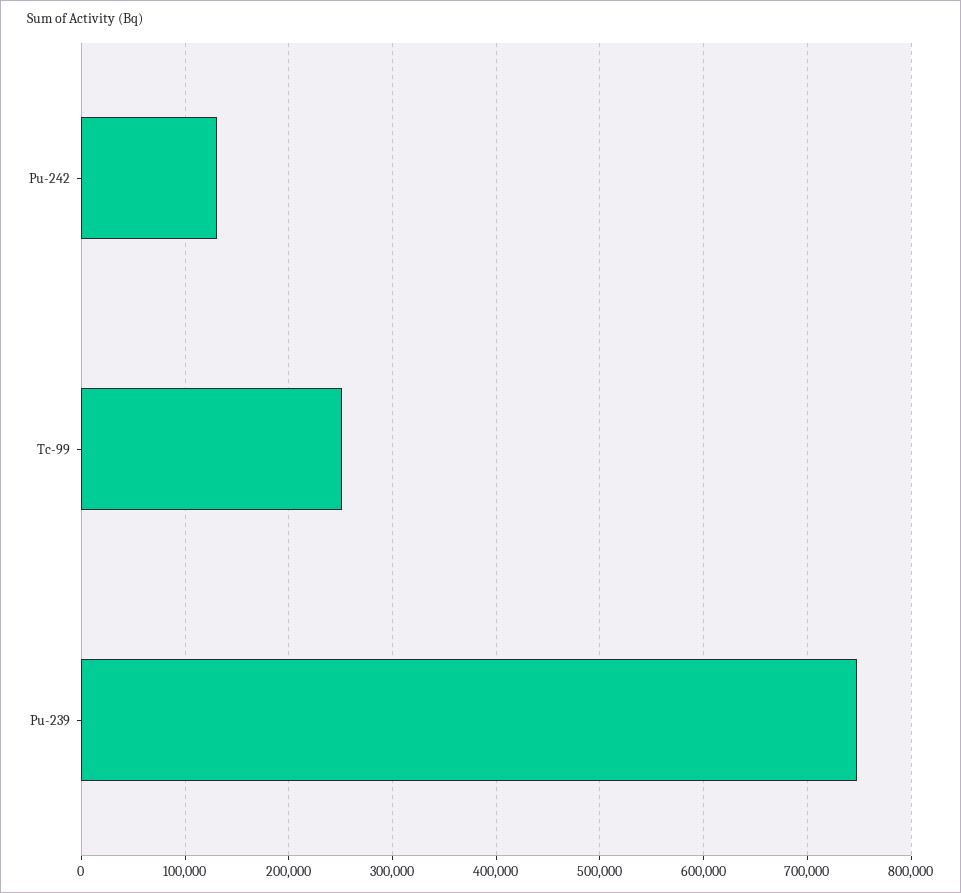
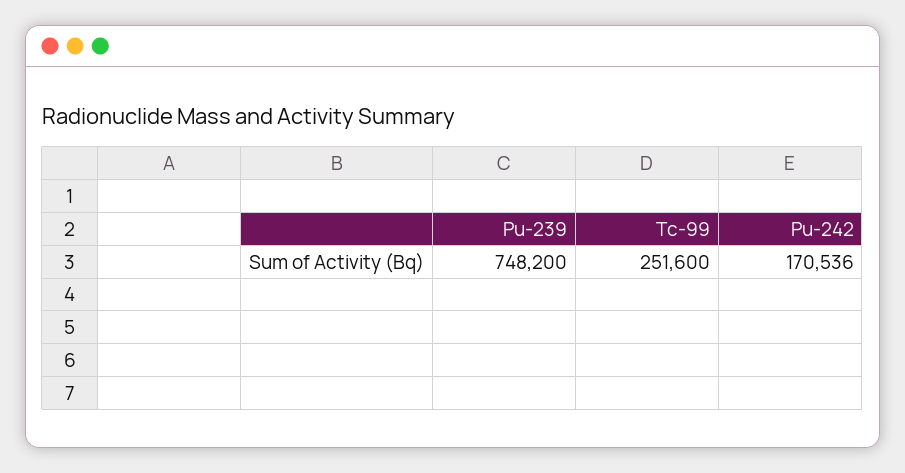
Pu-242: 130000 -> 170536

